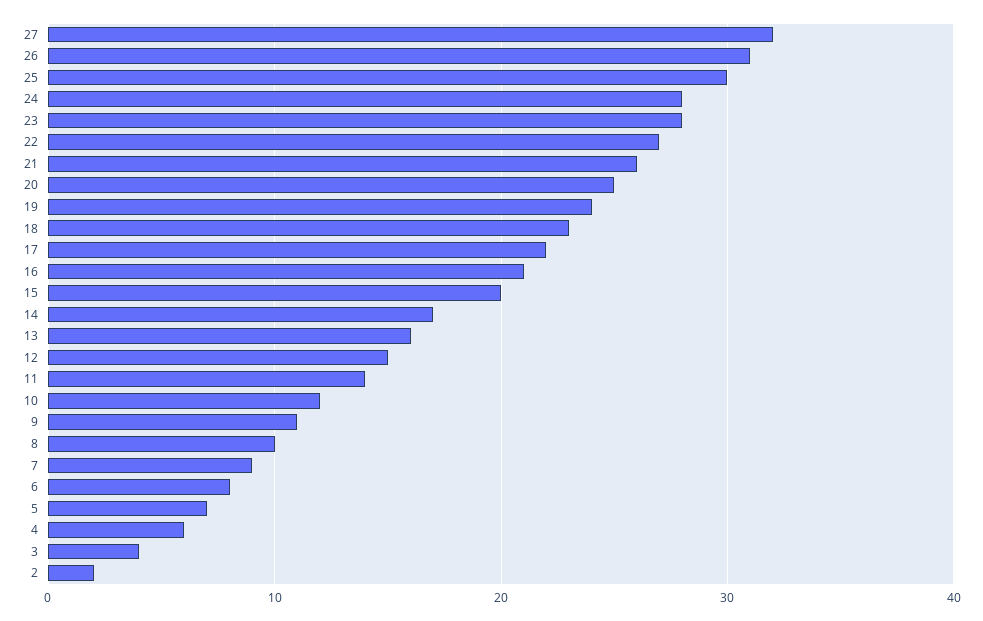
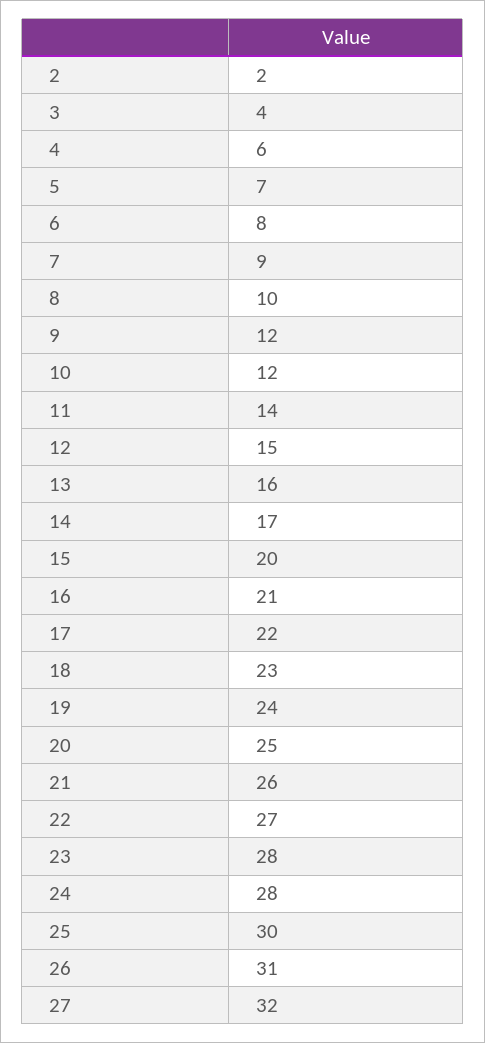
9: 11 -> 12

